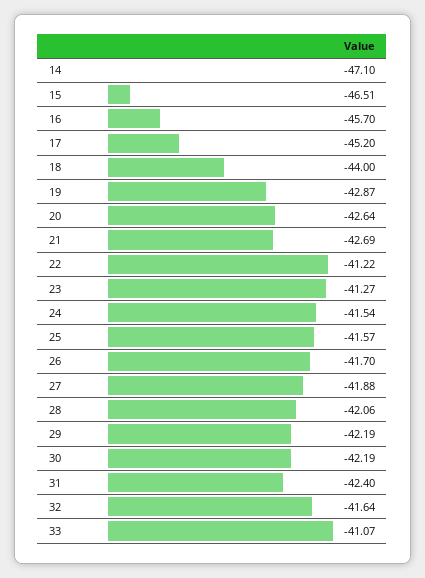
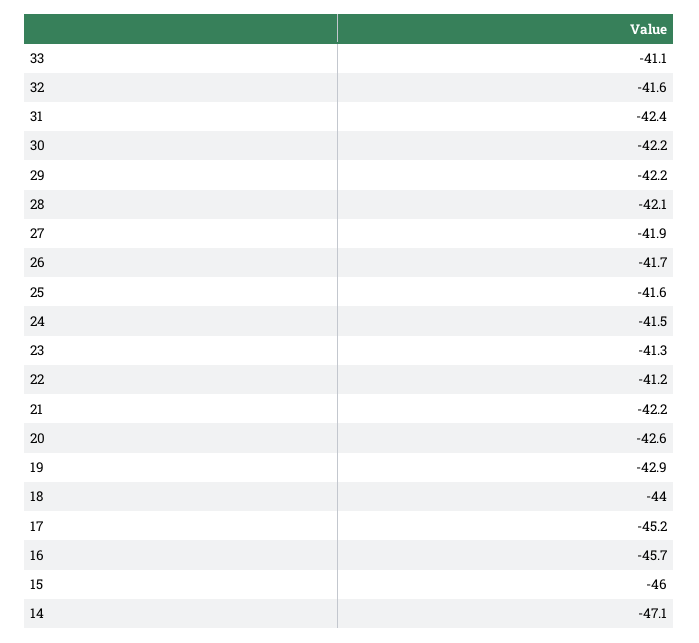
15: -46.51 -> -46
21: -42.69 -> -42.2

